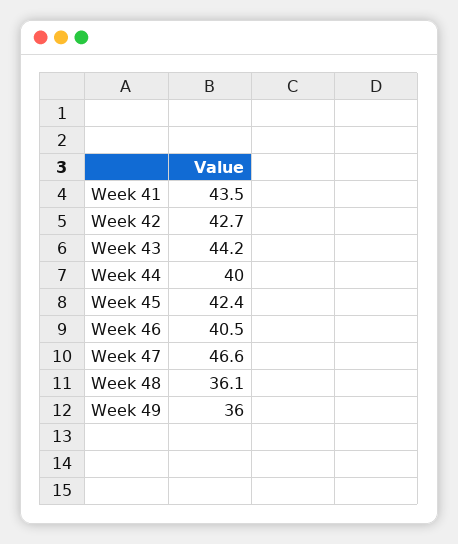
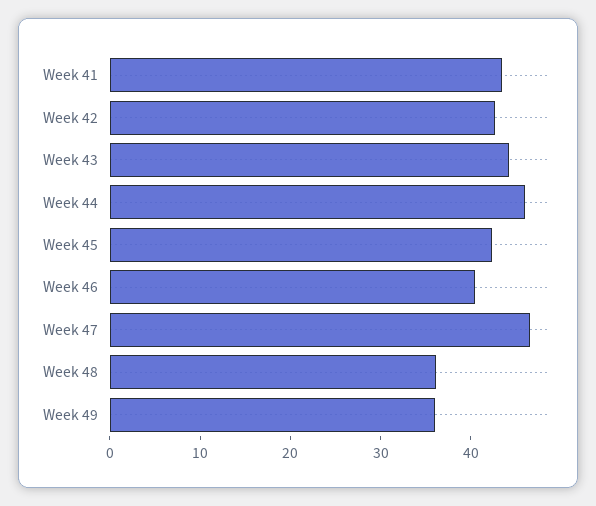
Week 44: 40 -> 46

